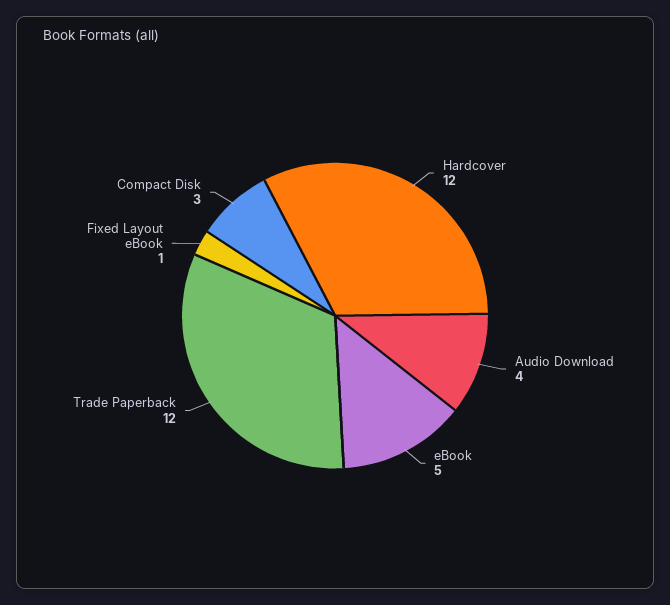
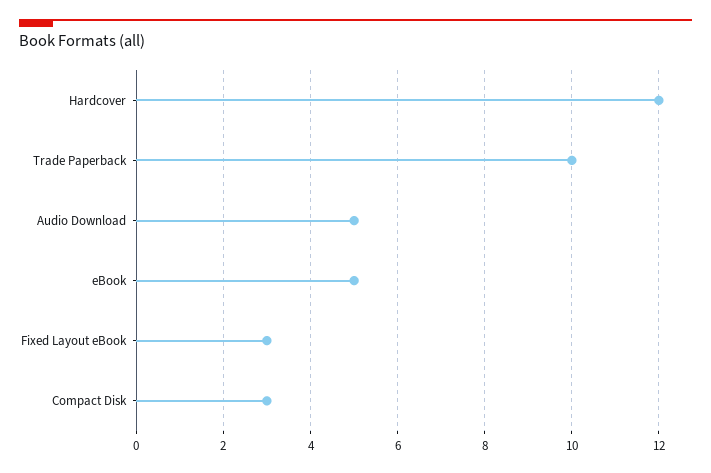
Audio Download: 4 -> 5
Trade Paperback: 12 -> 10
Fixed Layout eBook: 1 -> 3

